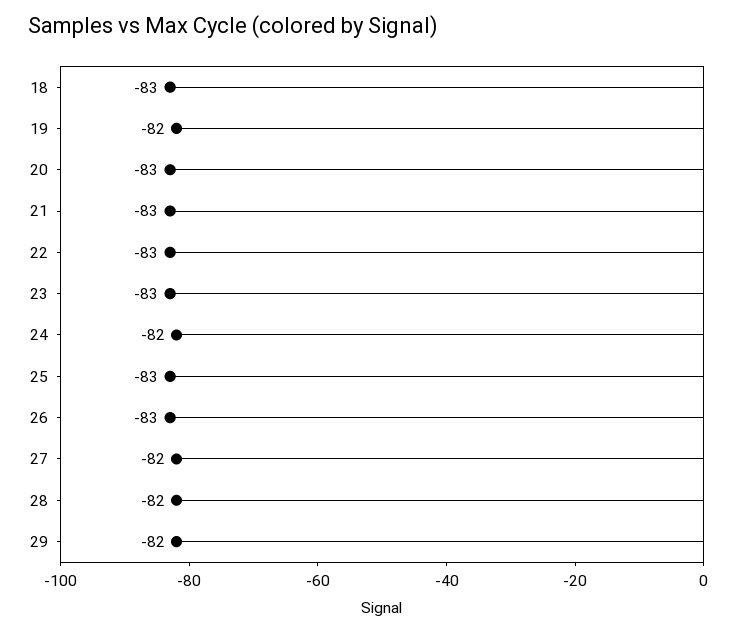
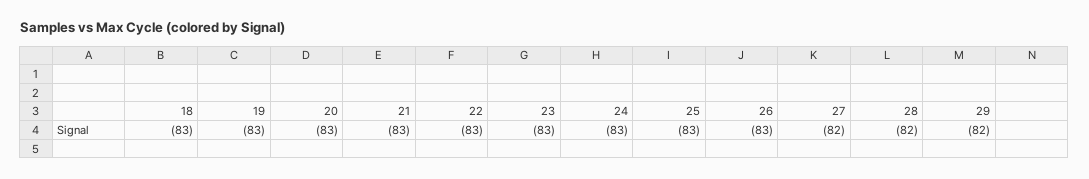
19: -82 -> -83
24: -82 -> -83

